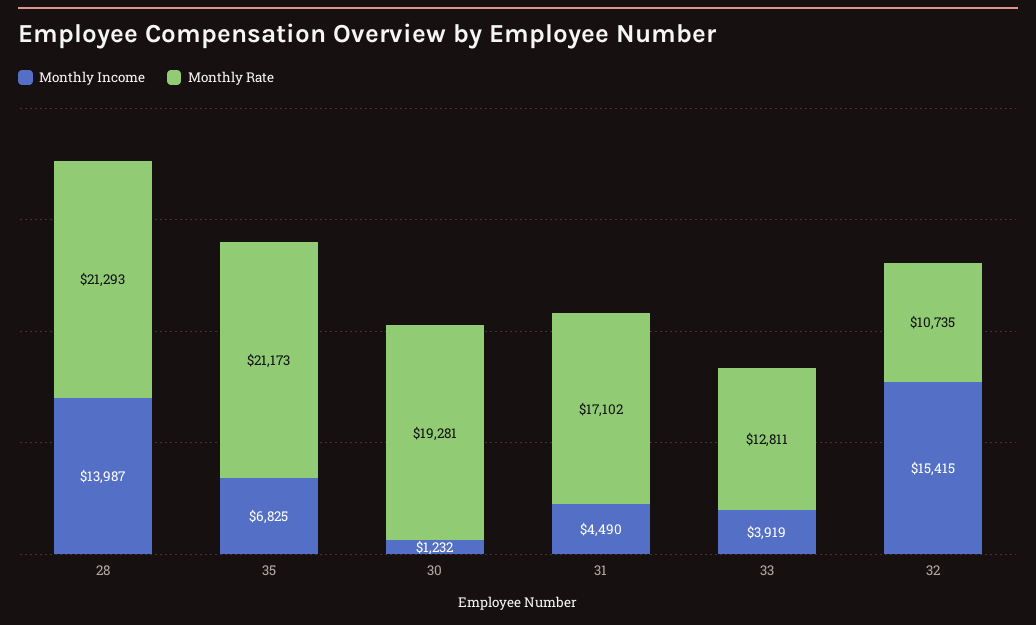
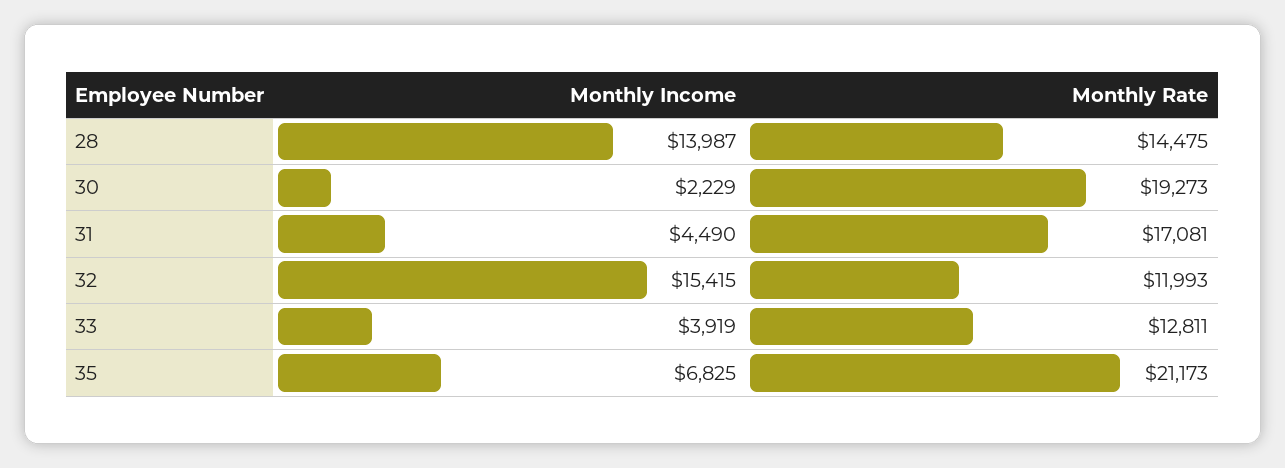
Monthly Rate, 28: 21293 -> 14475
Monthly Income, 30: 1232 -> 2229
Monthly Rate, 30: 19281 -> 19273
Monthly Rate, 31: 17102 -> 17081
Monthly Rate, 32: 10735 -> 11993

